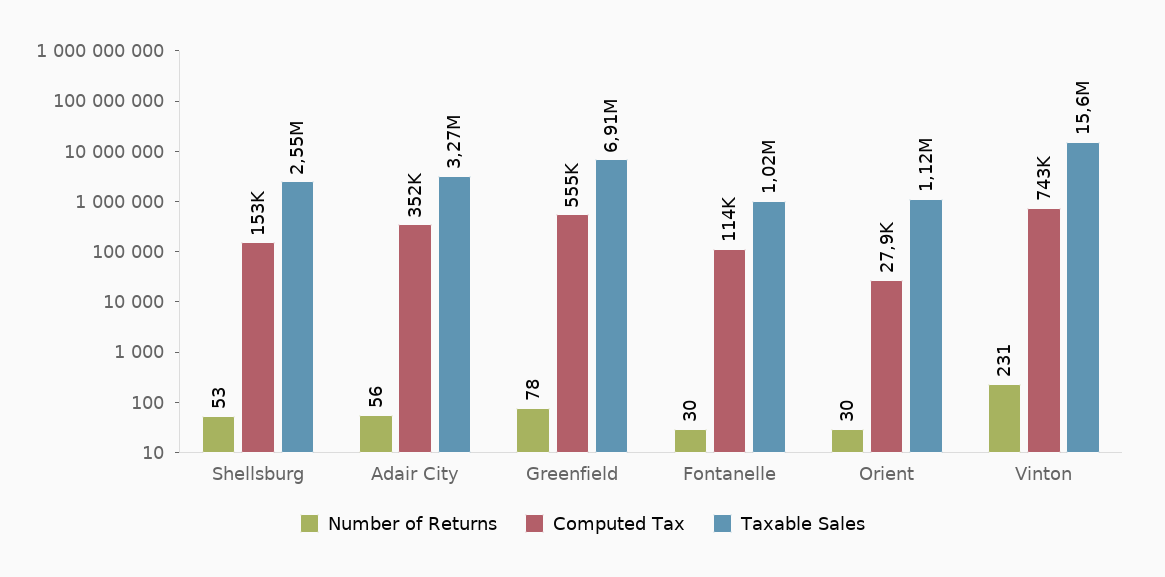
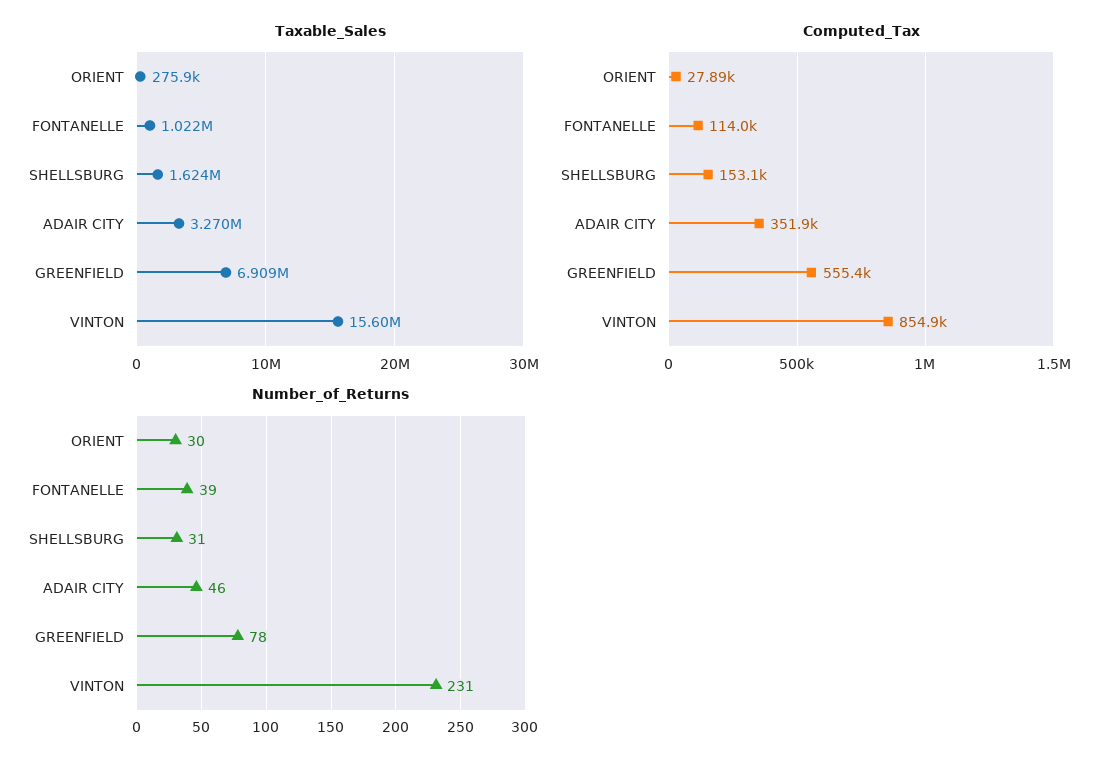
Number of Returns, Shellsburg: 53 -> 31
Taxable Sales, Shellsburg: 2550000 -> 1624000
Number of Returns, Adair City: 56 -> 46
Number of Returns, Fontanelle: 30 -> 39
Taxable Sales, Orient: 1120000 -> 275900
Computed Tax, Vinton: 743000 -> 854900

